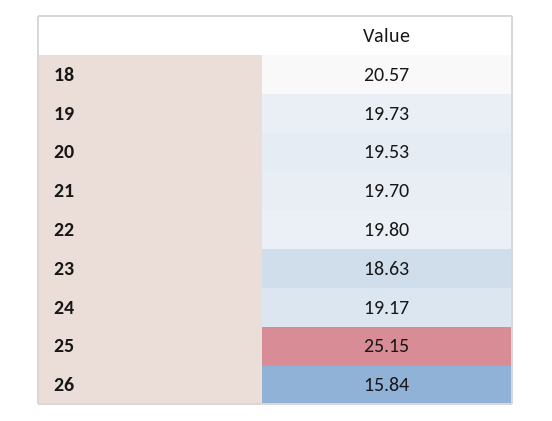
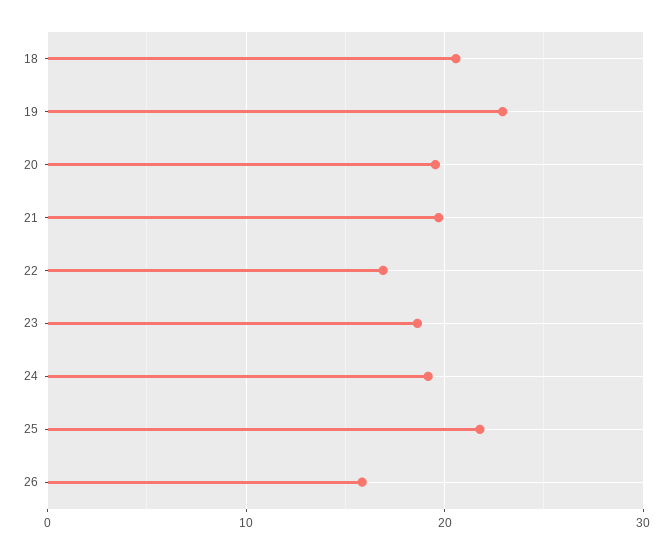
19: 19.73 -> 23
22: 19.8 -> 17
25: 25.15 -> 22

